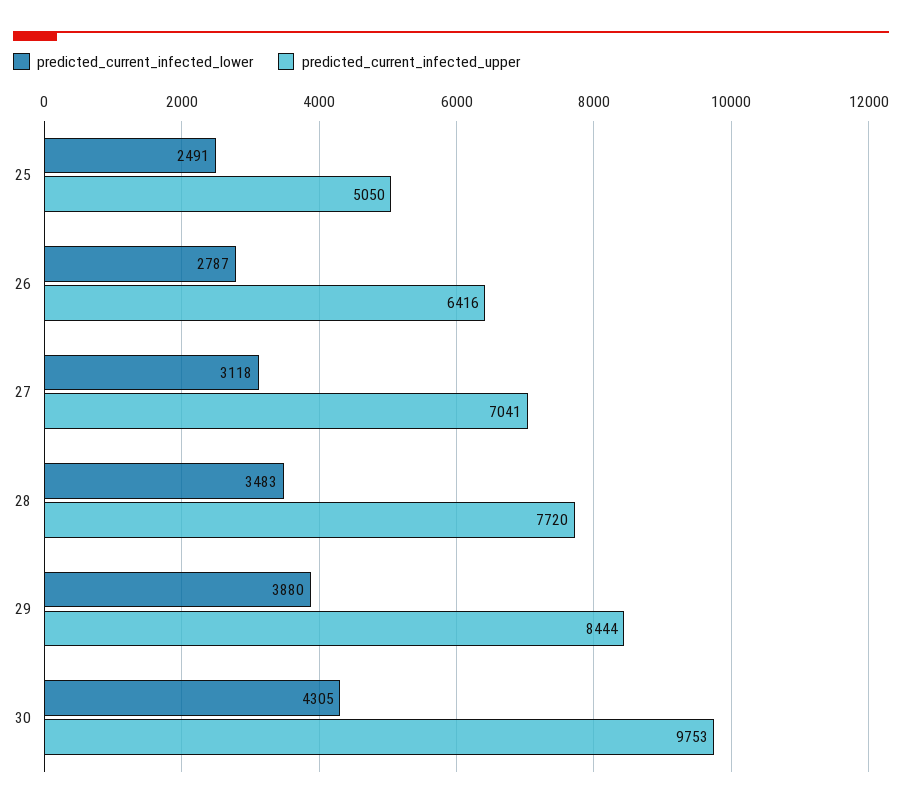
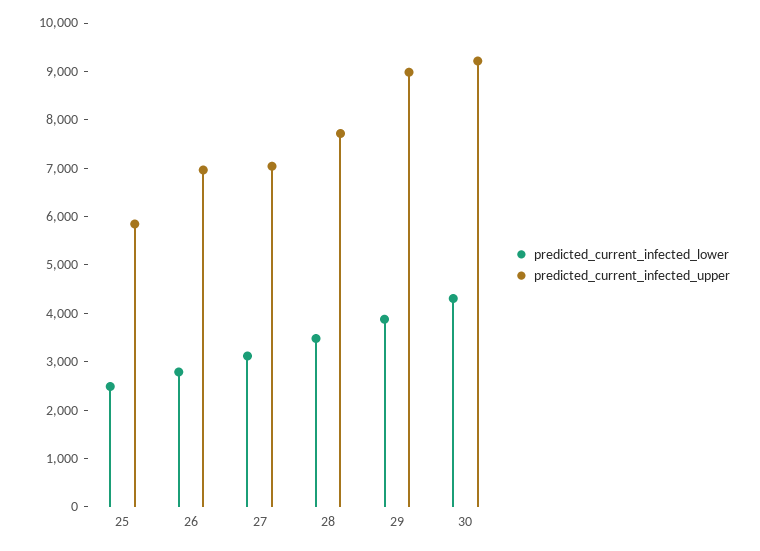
predicted_current_infected_upper, 25: 5050 -> 5800
predicted_current_infected_upper, 26: 6416 -> 7000
predicted_current_infected_upper, 29: 8444 -> 9000
predicted_current_infected_upper, 30: 9753 -> 9200

